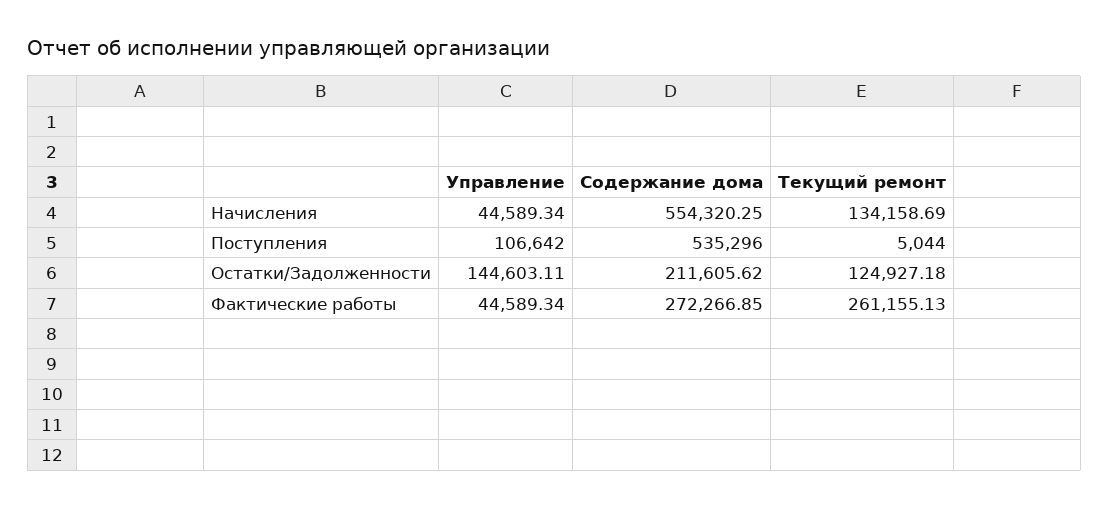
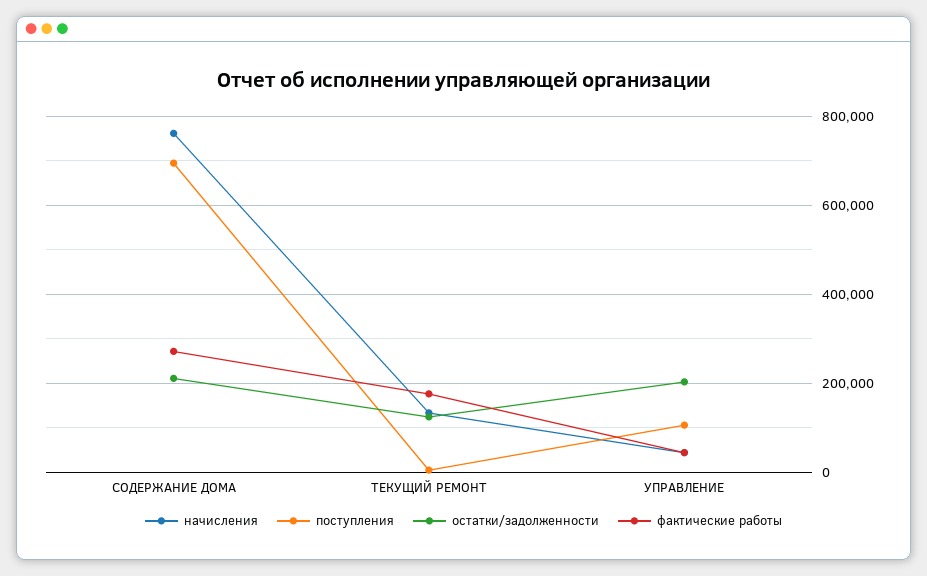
Начисления, Содержание дома: 554320.25 -> 760000
Поступления, Содержание дома: 535296 -> 700000
Остатки/Задолженности, Управление: 144603.11 -> 200000
Фактические работы, Текущий ремонт: 261155.13 -> 180000

